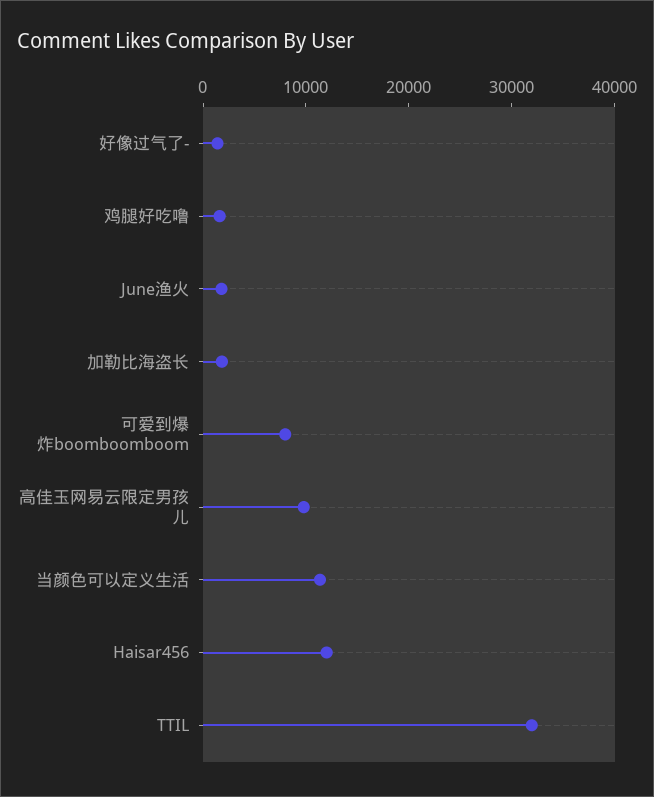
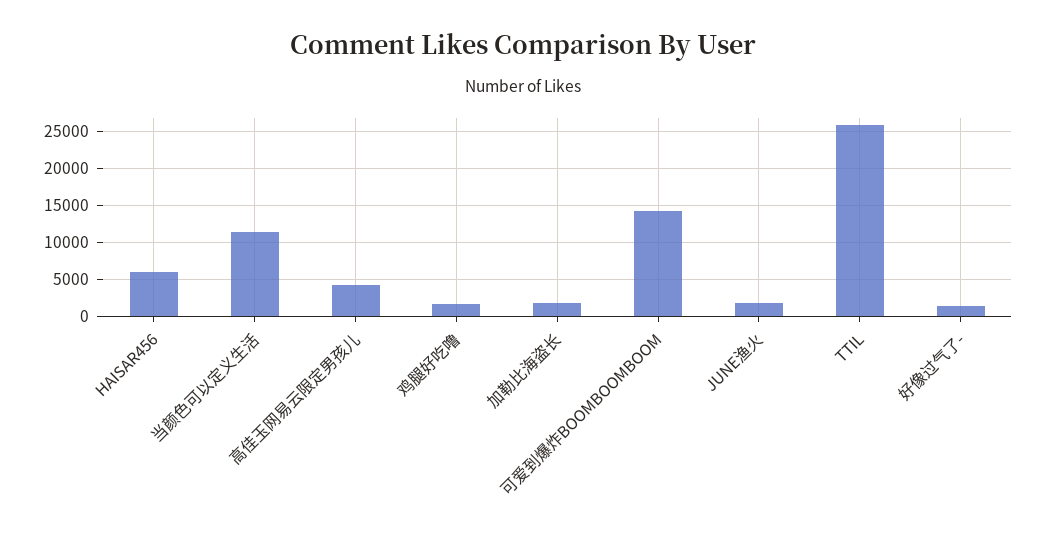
可爱到爆炸boomboomboom: 8000 -> 14000
高佳玉网易云限定男孩儿: 10000 -> 4000
Haisar456: 12000 -> 6000
TTIL: 32000 -> 26000

